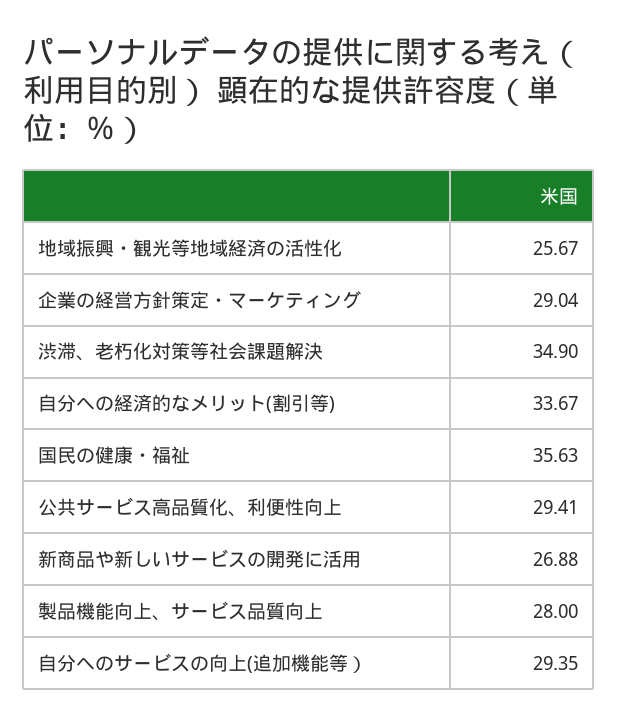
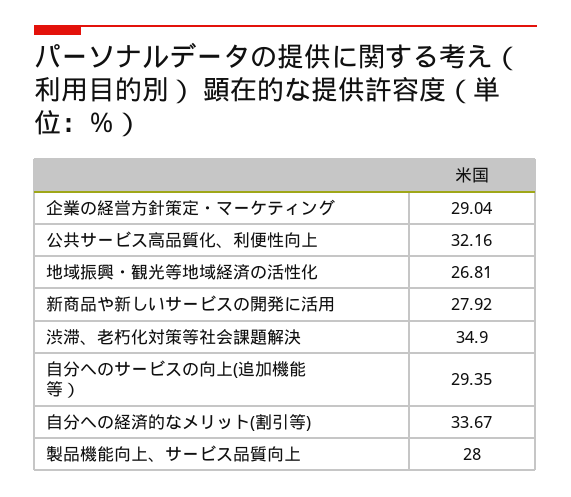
地域振興・観光等地域経済の活性化: 25.67 -> 26.81
国民の健康・福祉: 35.63 -> none
公共サービス高品質化、利便性向上: 29.41 -> 32.16
新商品や新しいサービスの開発に活用: 26.88 -> 27.92

